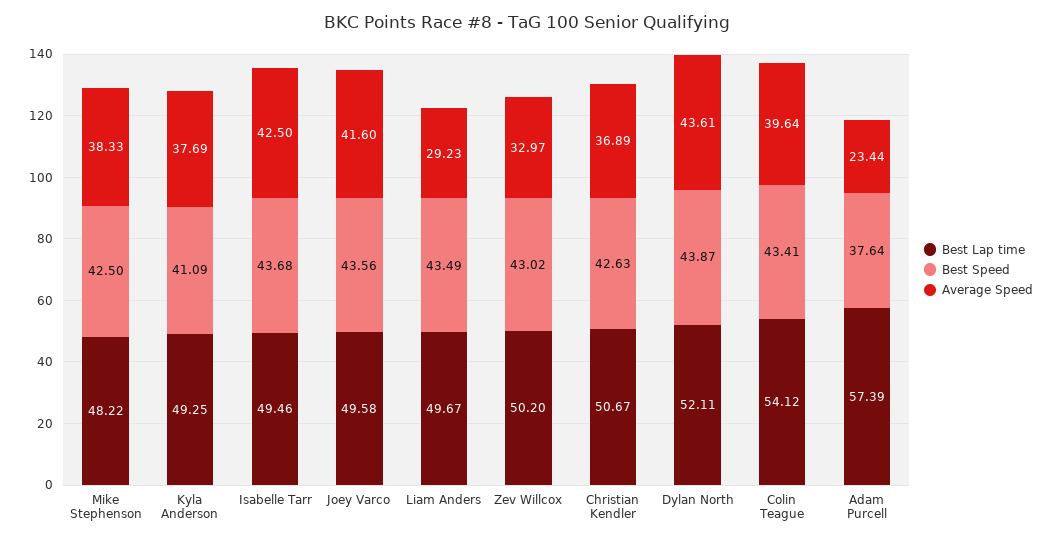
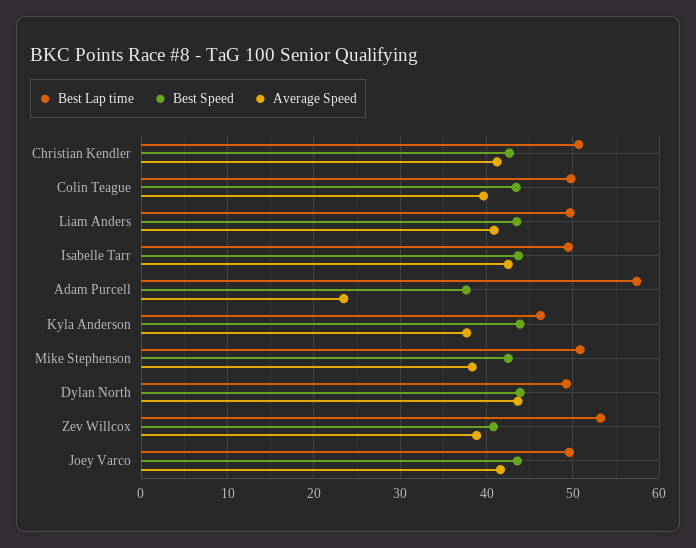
Best Lap time, Mike Stephenson: 48.22 -> 51
Best Lap time, Kyla Anderson: 49.25 -> 46
Best Speed, Kyla Anderson: 41.09 -> 44
Average Speed, Liam Anders: 29.23 -> 41
Best Lap time, Zev Willcox: 50.2 -> 53
Best Speed, Zev Willcox: 43.02 -> 41
Average Speed, Zev Willcox: 32.97 -> 39
Average Speed, Christian Kendler: 36.89 -> 41
Best Lap time, Dylan North: 52.11 -> 49
Best Lap time, Colin Teague: 54.12 -> 50

